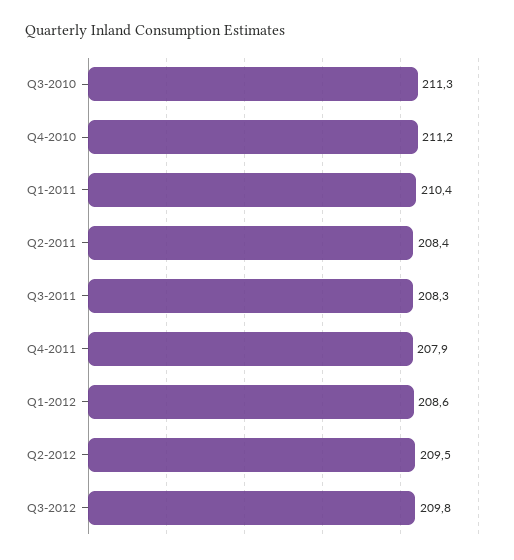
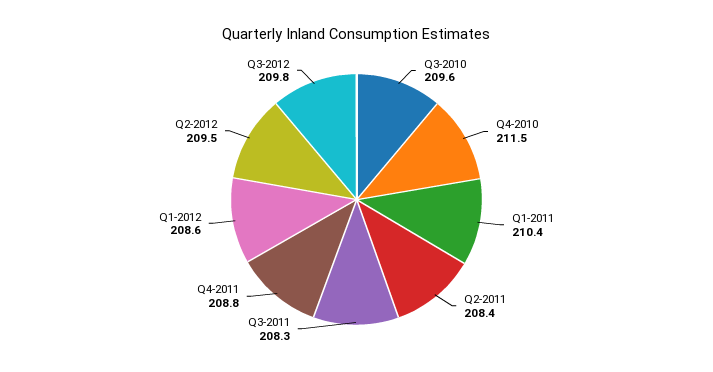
Q3-2010: 211.3 -> 209.6
Q4-2010: 211.2 -> 211.5
Q4-2011: 207.9 -> 208.8

